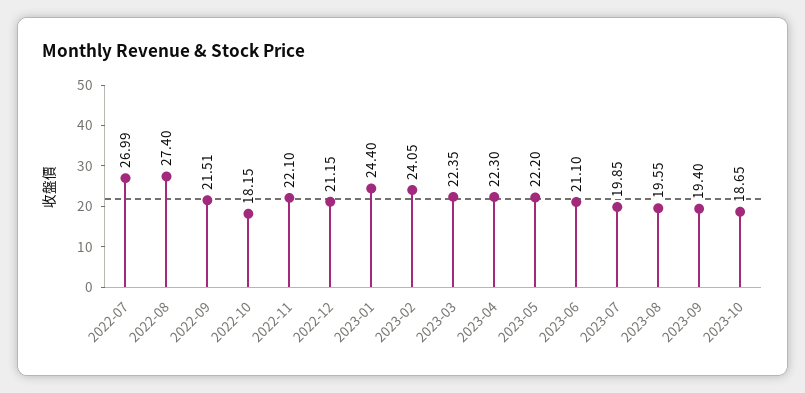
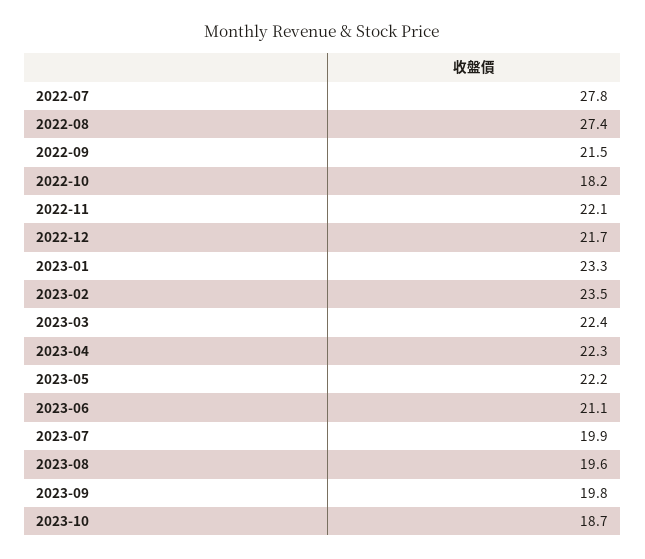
2022-07: 26.99 -> 27.8
2022-12: 21.15 -> 21.7
2023-01: 24.4 -> 23.3
2023-02: 24.05 -> 23.5
2023-09: 19.4 -> 19.8

